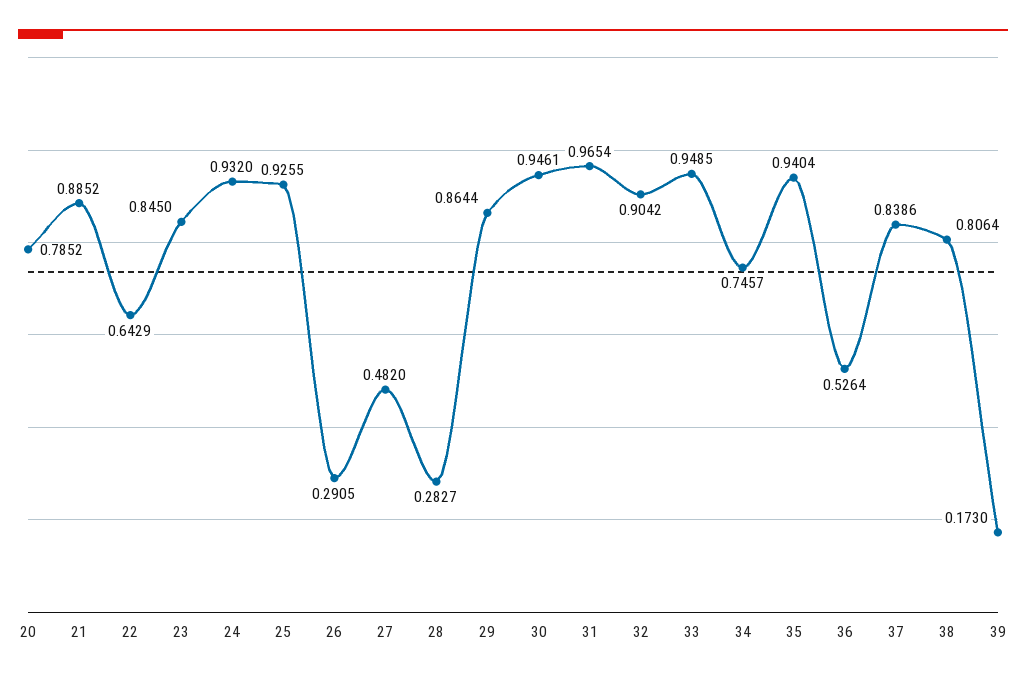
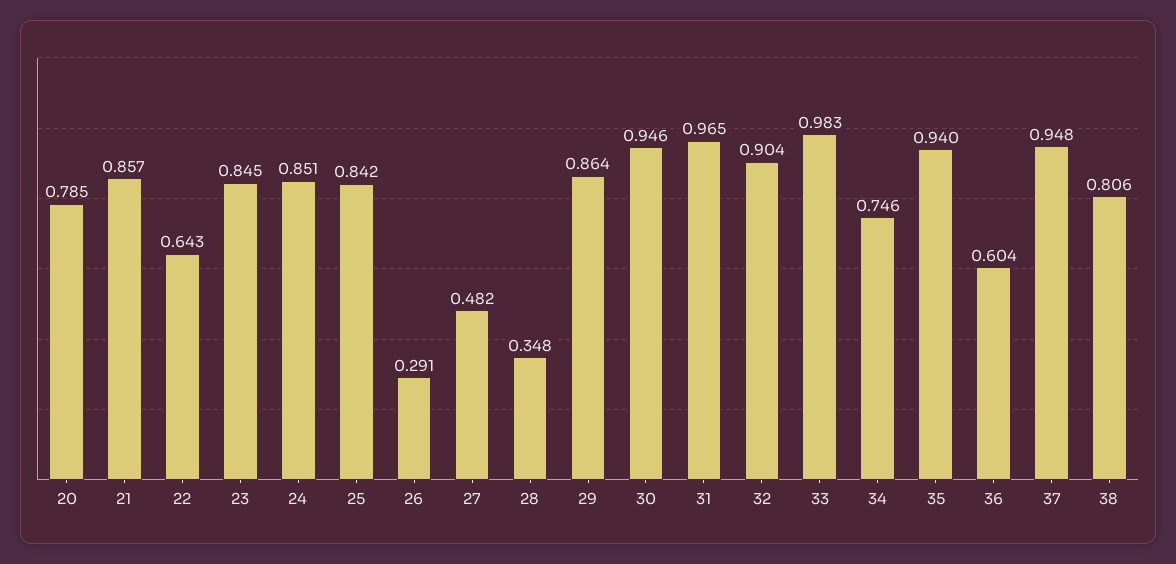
21: 0.8852 -> 0.857
24: 0.932 -> 0.851
25: 0.9255 -> 0.842
28: 0.2827 -> 0.348
33: 0.9485 -> 0.983
36: 0.5264 -> 0.604
37: 0.8386 -> 0.948
39: 0.173 -> none

